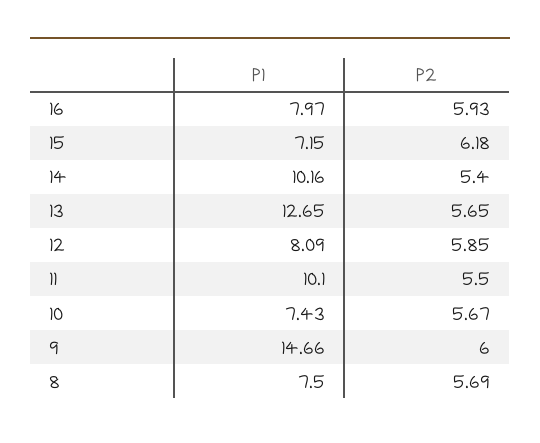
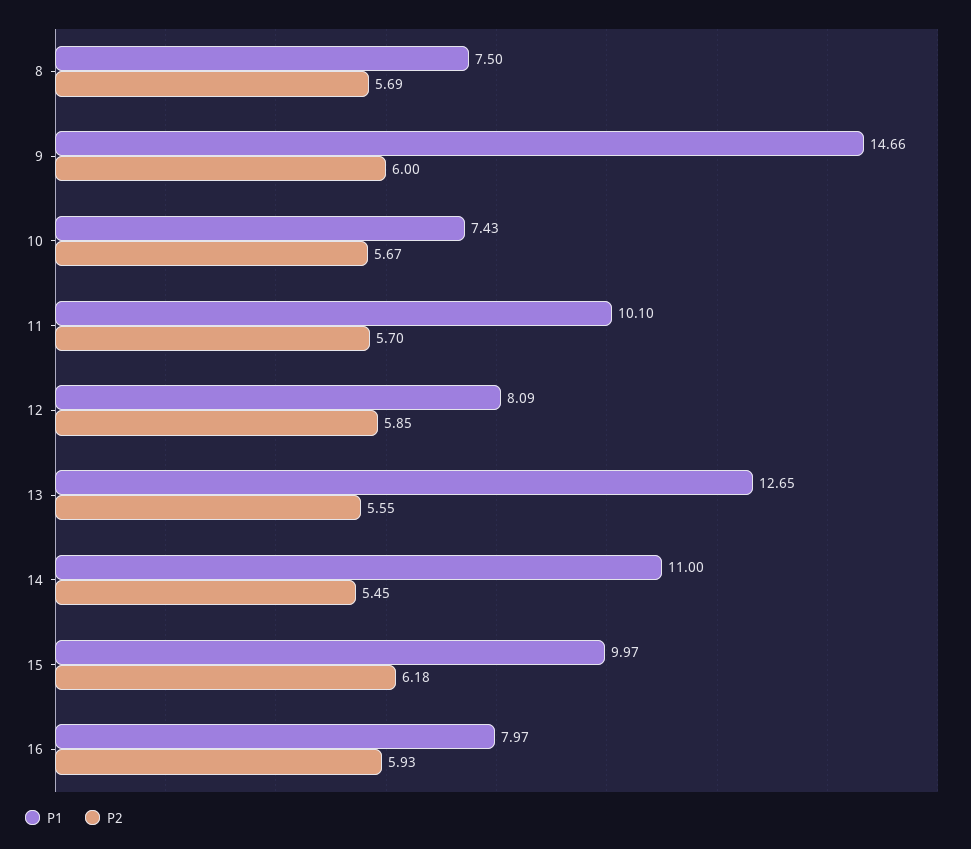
P1, 15: 7.15 -> 9.97
P1, 14: 10.16 -> 11
P2, 14: 5.4 -> 5.45
P2, 13: 5.65 -> 5.55
P2, 11: 5.5 -> 5.7

